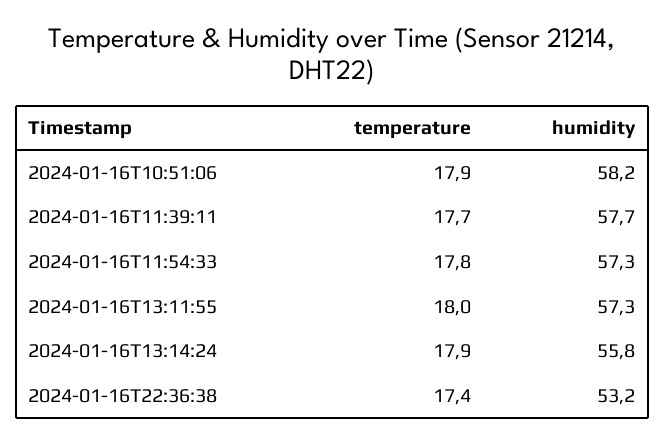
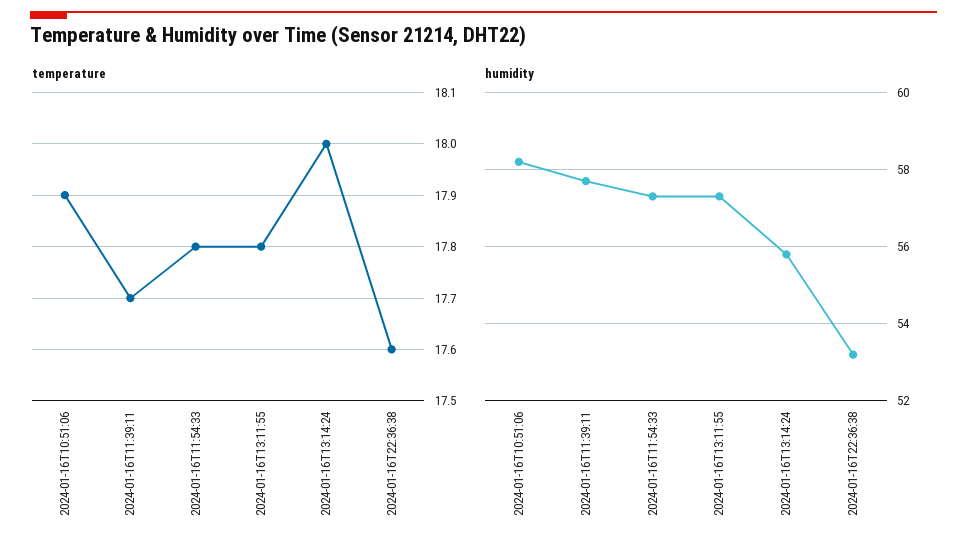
temperature, 2024-01-16T13:11:55: 18 -> 17.8
temperature, 2024-01-16T13:14:24: 17.9 -> 18
temperature, 2024-01-16T22:36:38: 17.4 -> 17.6

